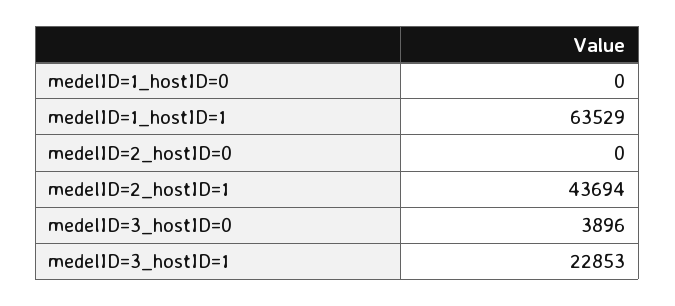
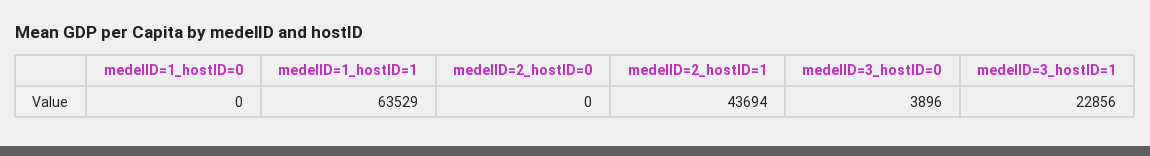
medelID=3_hostID=1: 22853 -> 22856

